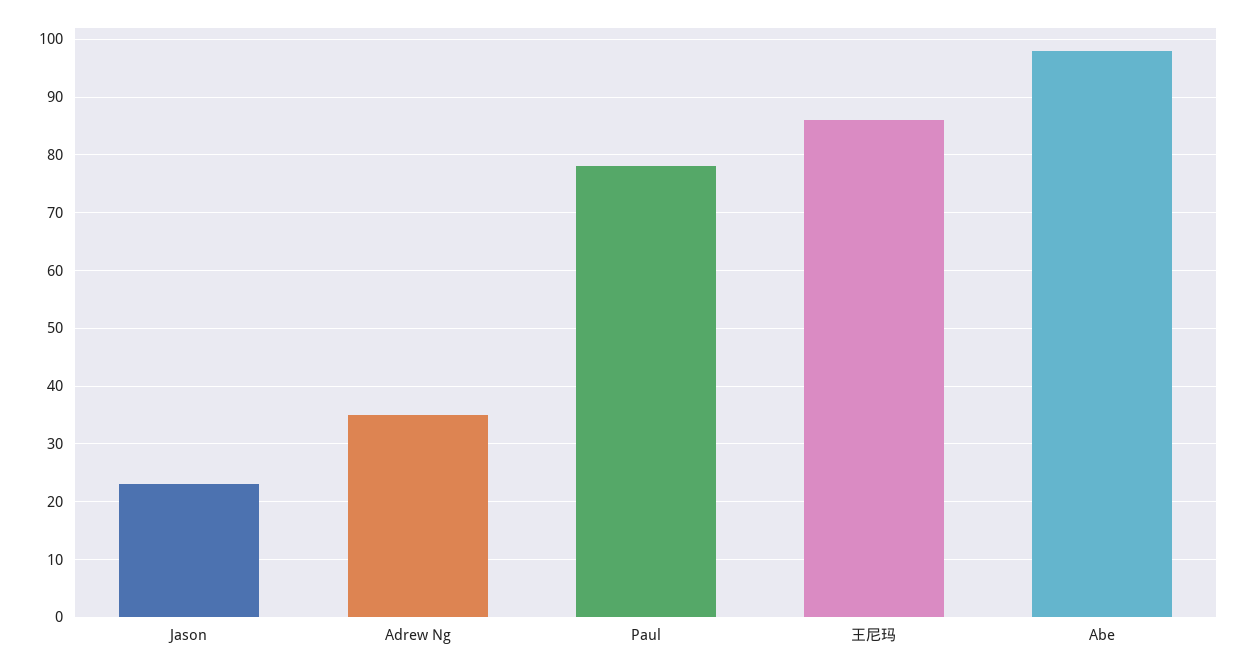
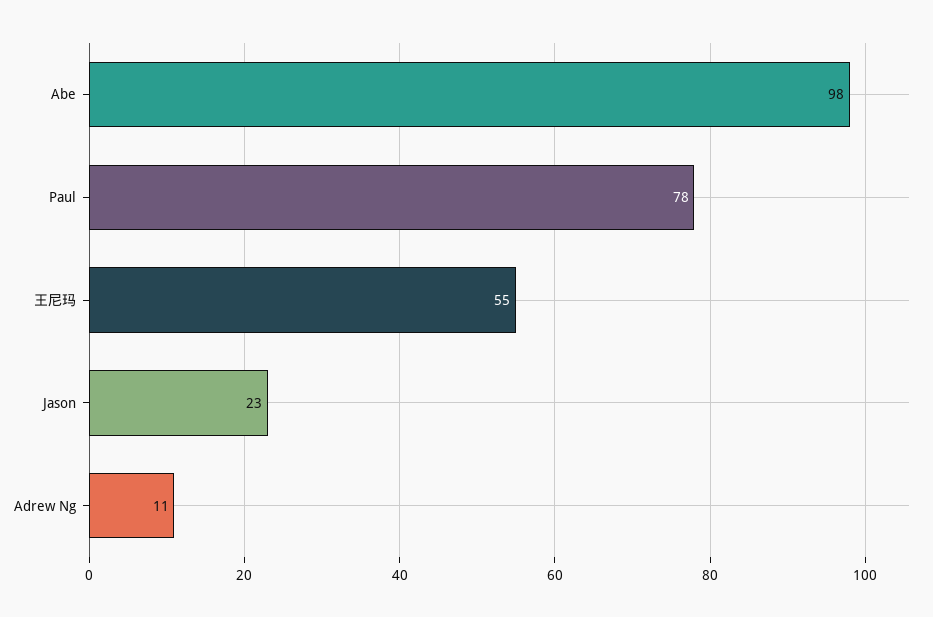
Adrew Ng: 35 -> 11
王尼玛: 85 -> 55

